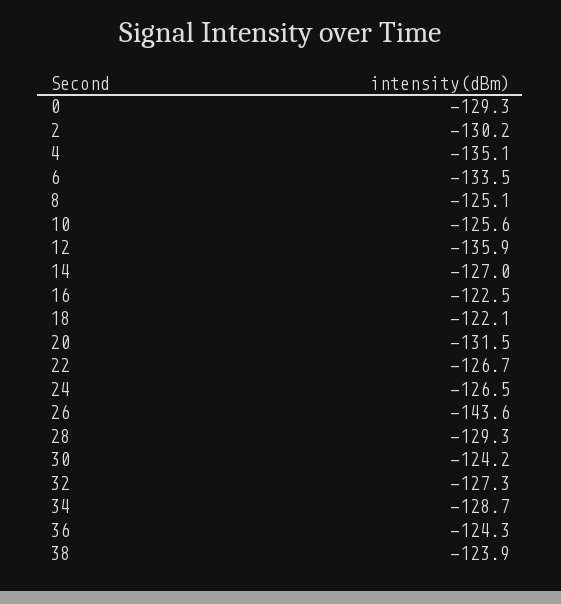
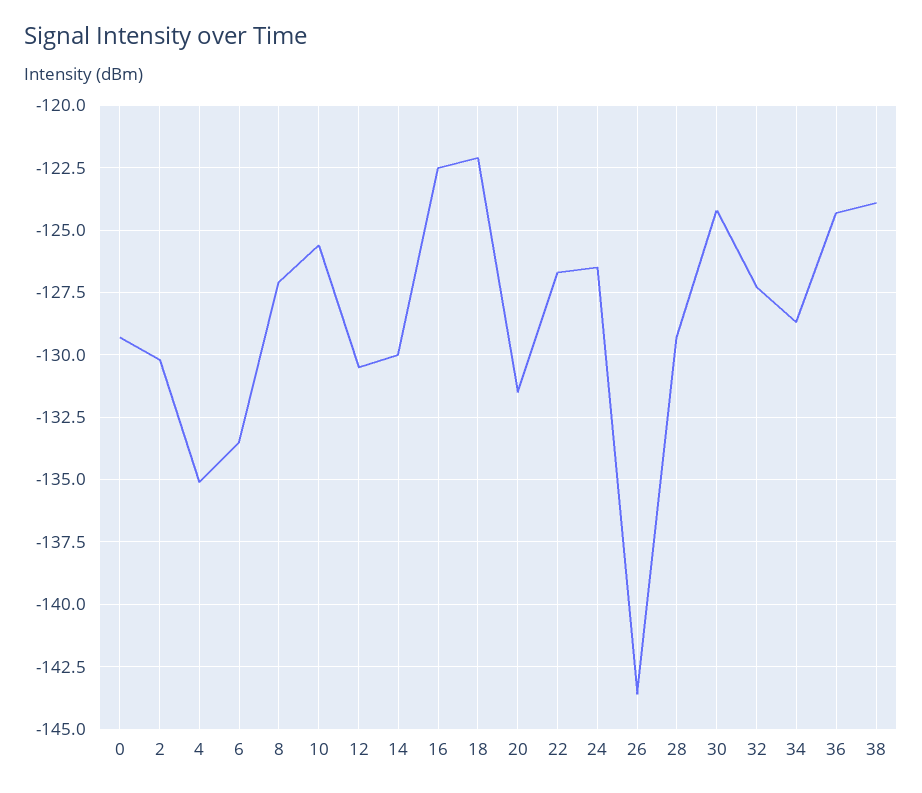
8: -125.1 -> -127
12: -135.9 -> -130.5
14: -127 -> -130

